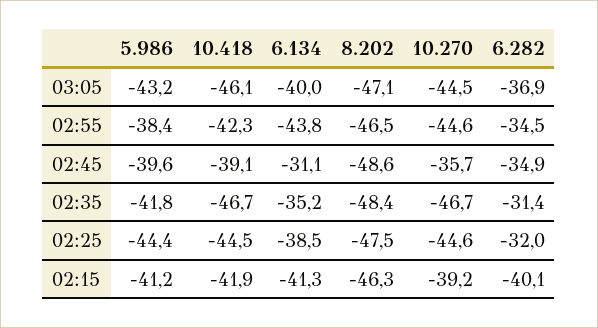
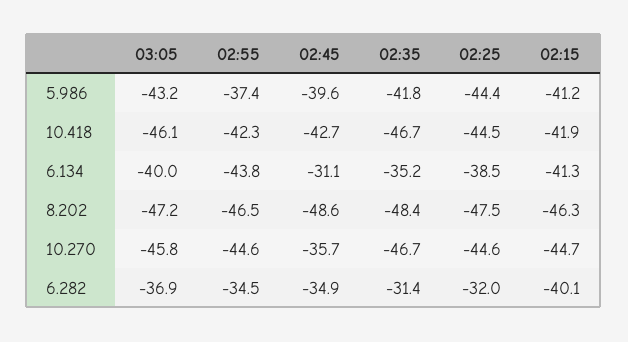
8.202, 03:05: -47.1 -> -47.2
10.270, 03:05: -44.5 -> -45.8
5.986, 02:55: -38.4 -> -37.4
10.418, 02:45: -39.1 -> -42.7
10.270, 02:15: -39.2 -> -44.7

